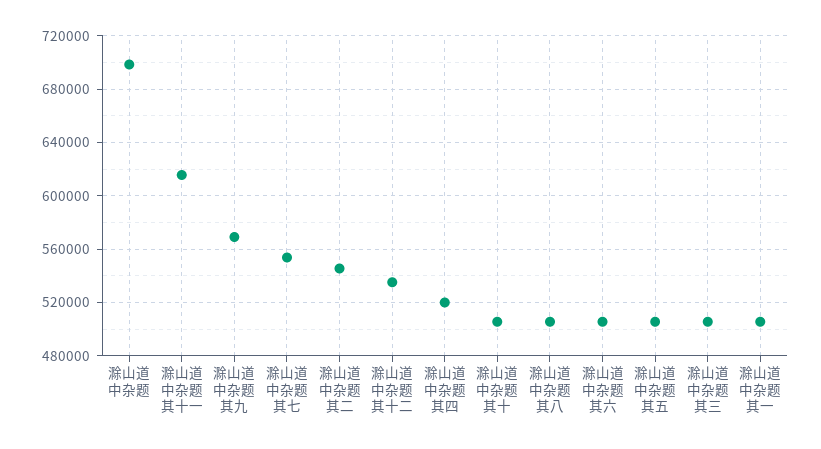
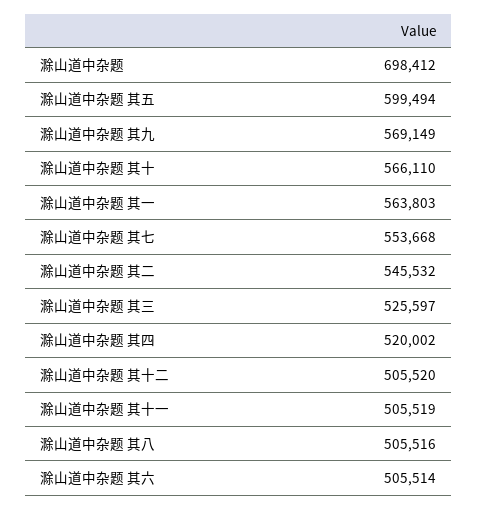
滁山道中杂题 其十一: 615000 -> 505519
滁山道中杂题 其十二: 535000 -> 505520
滁山道中杂题 其十: 505000 -> 566110
滁山道中杂题 其五: 505000 -> 599494
滁山道中杂题 其三: 505000 -> 525597
滁山道中杂题 其一: 505000 -> 563803

